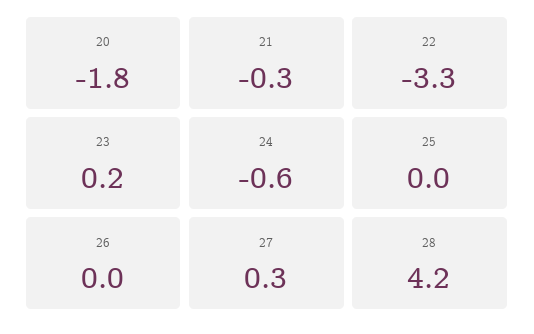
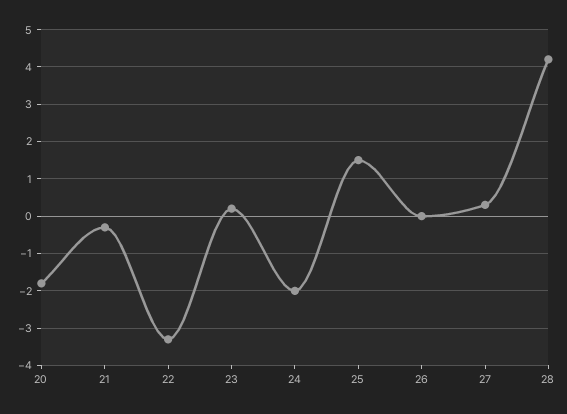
24: -0.6 -> -2
25: 0 -> 1.5

